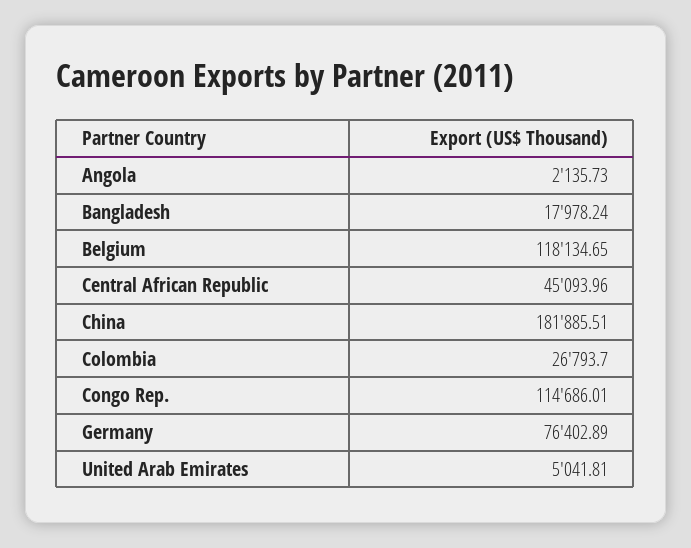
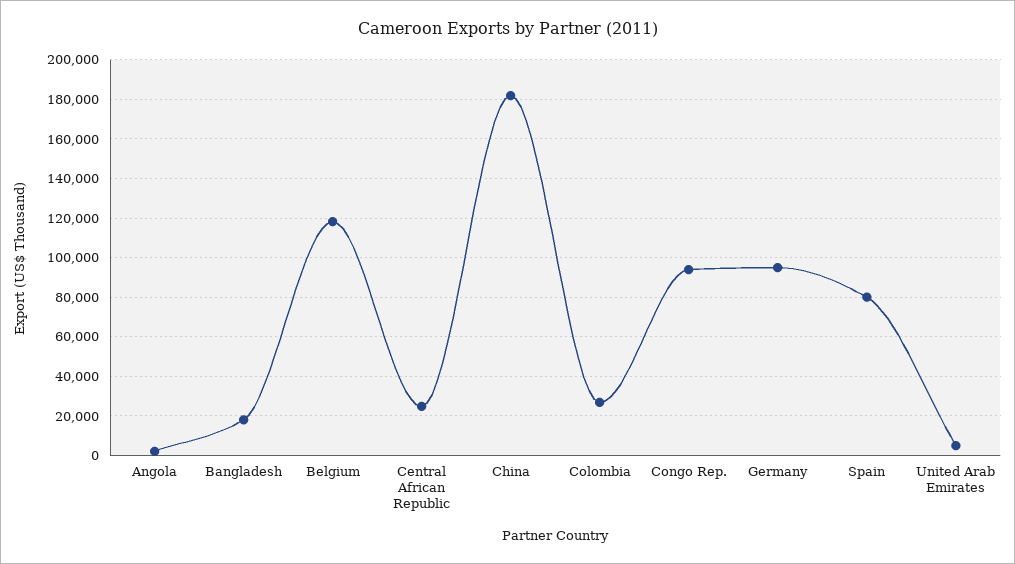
Central African Republic: 45093.96 -> 25000
Congo Rep.: 114686.01 -> 95000
Germany: 76402.89 -> 95000
Spain: none -> 80000

